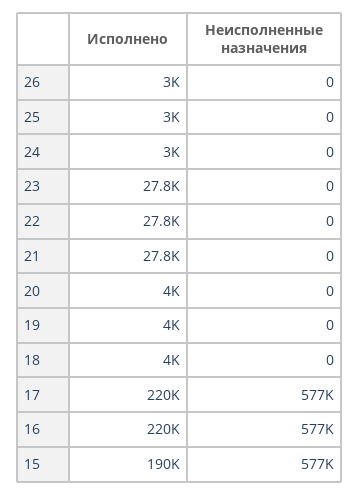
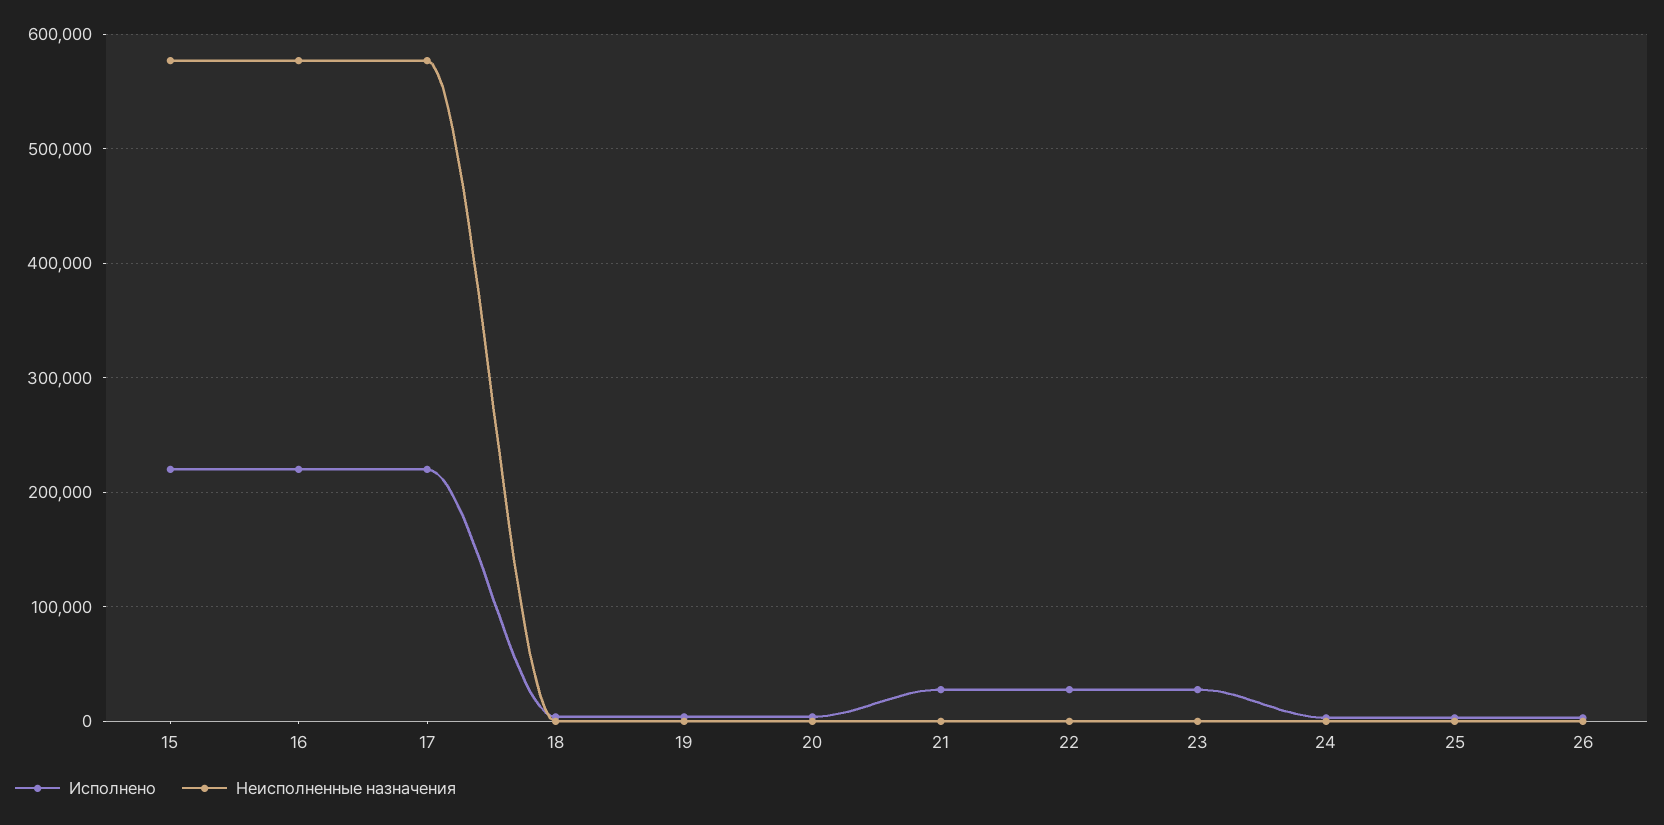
Исполнено, 15: 190000 -> 220000

